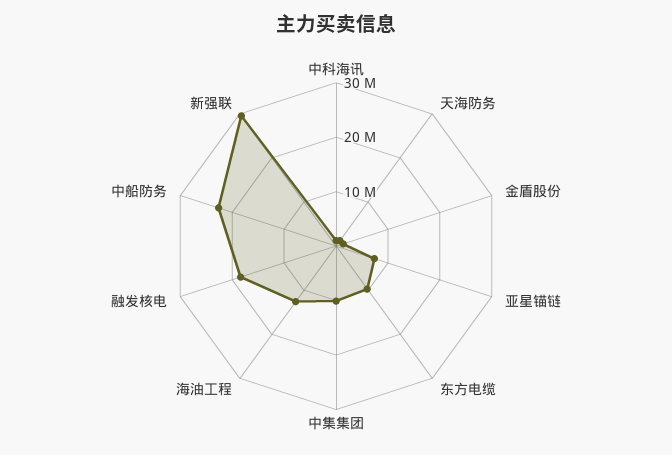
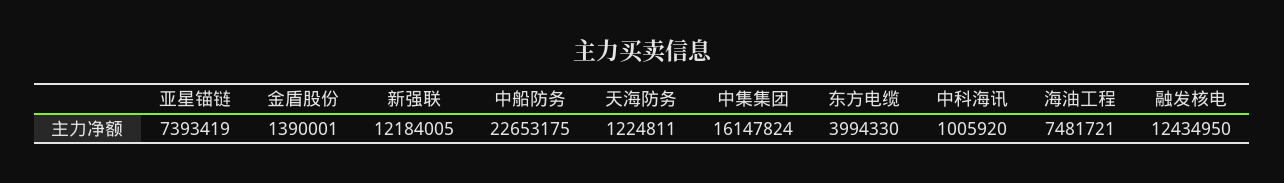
东方电缆: 10000000 -> 3994330
中集集团: 10000000 -> 16147824
海油工程: 12000000 -> 7481721
融发核电: 18000000 -> 12434950
新强联: 30000000 -> 12184005

